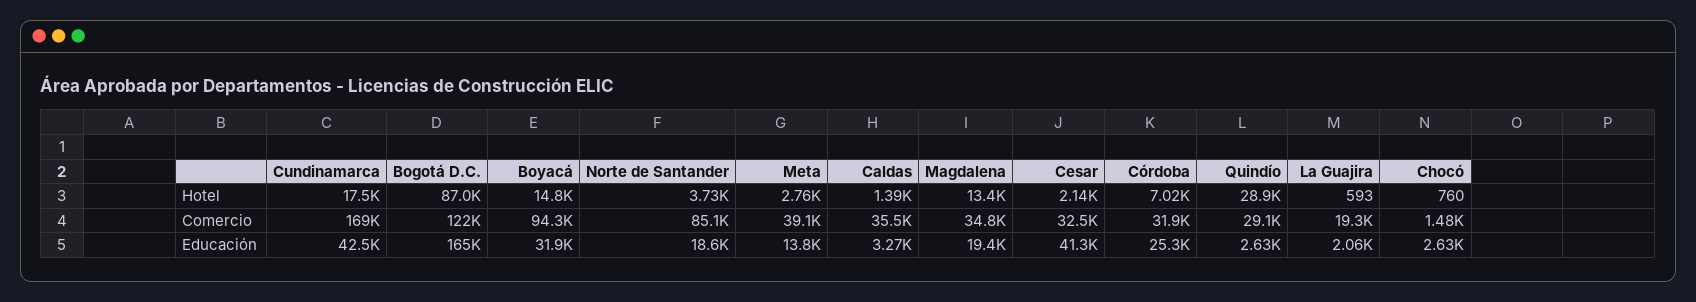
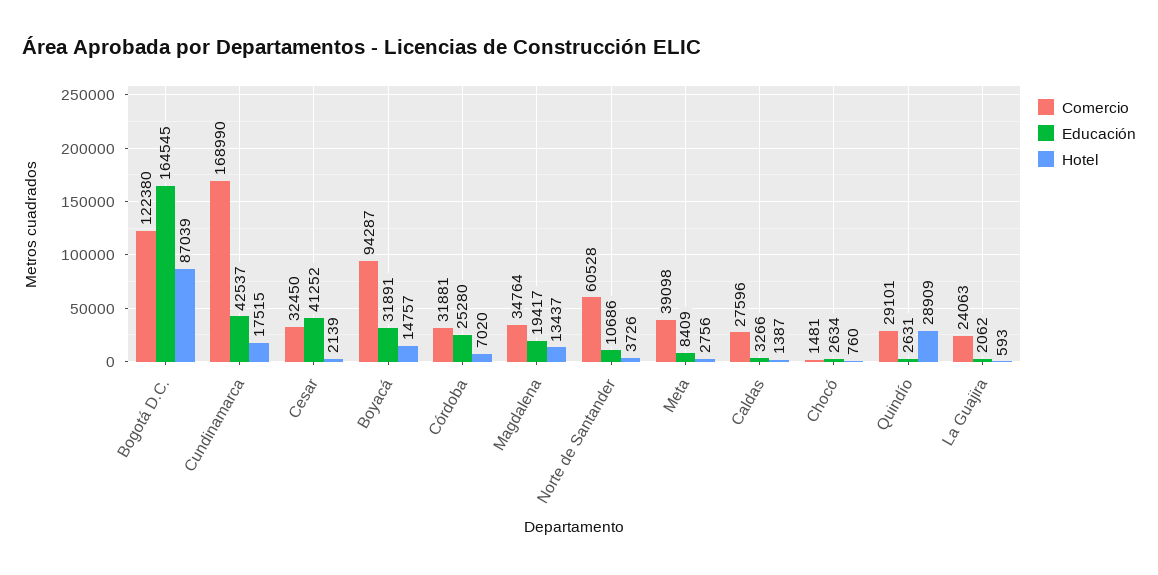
Comercio, Norte de Santander: 85100 -> 60528
Comercio, Caldas: 35500 -> 27596
Comercio, La Guajira: 19300 -> 24063
Educación, Norte de Santander: 18600 -> 10686
Educación, Meta: 13800 -> 8409

